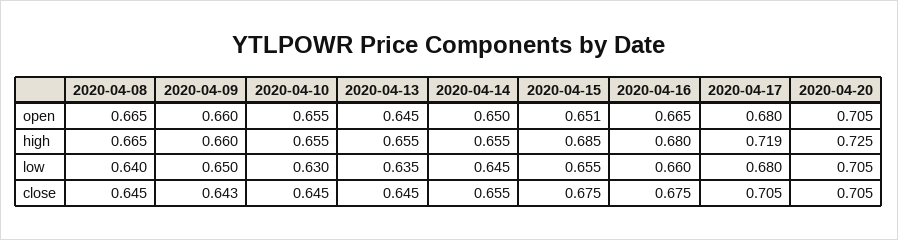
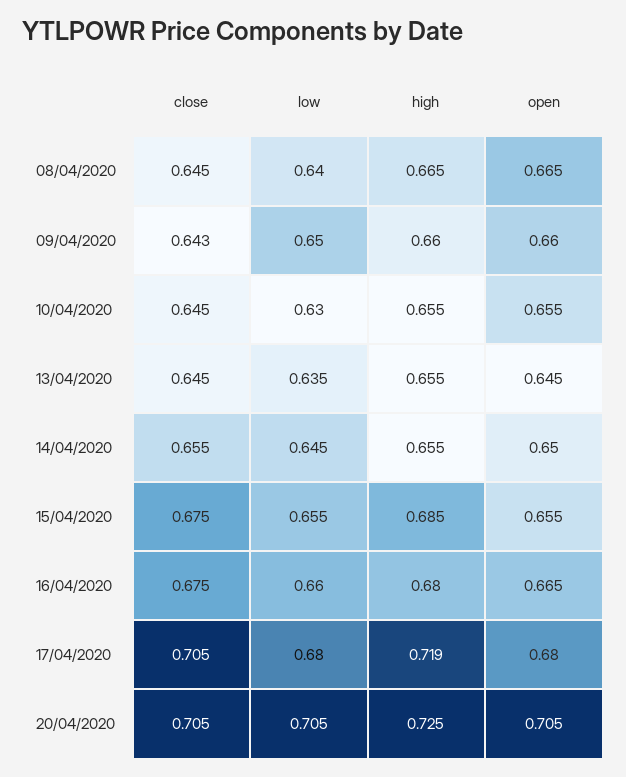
2020-04-15, open: 0.651 -> 0.655

